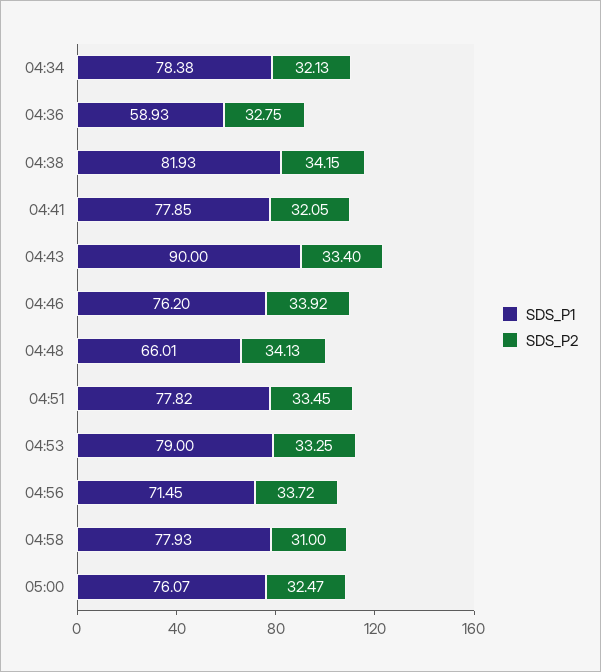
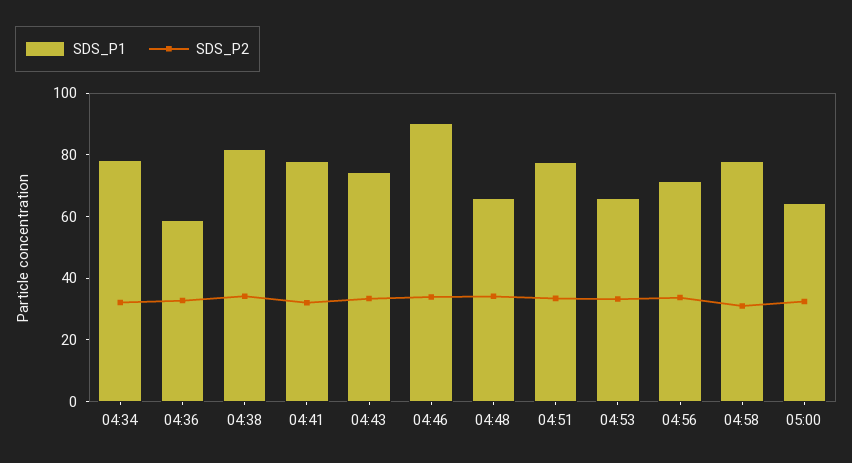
SDS_P1, 04:43: 90 -> 75
SDS_P1, 04:46: 76.2 -> 90
SDS_P1, 04:53: 79 -> 65
SDS_P1, 05:00: 76.07 -> 65

